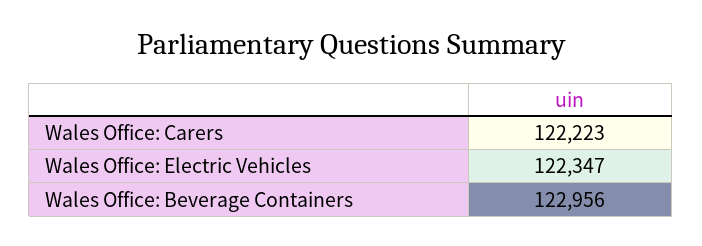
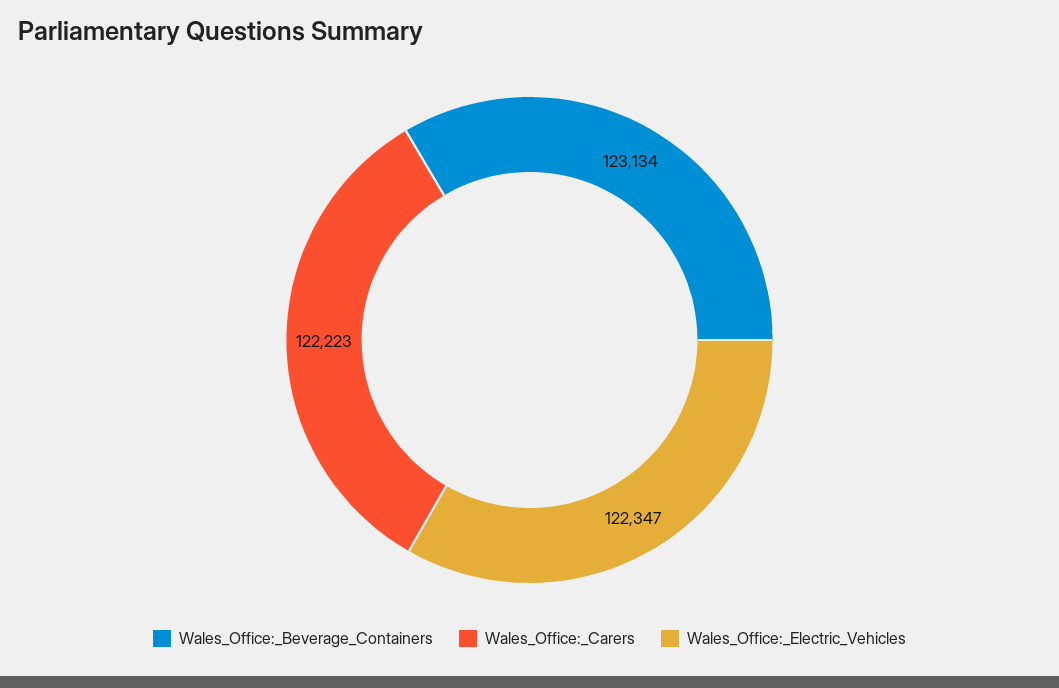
Wales Office: Beverage Containers: 122956 -> 123134

